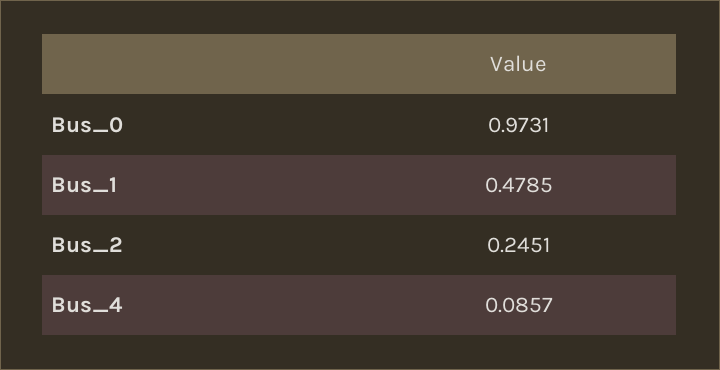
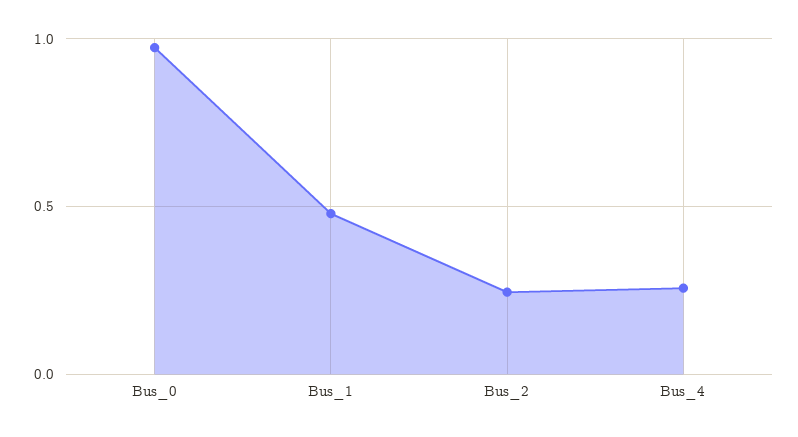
Bus_4: 0.0857 -> 0.25

